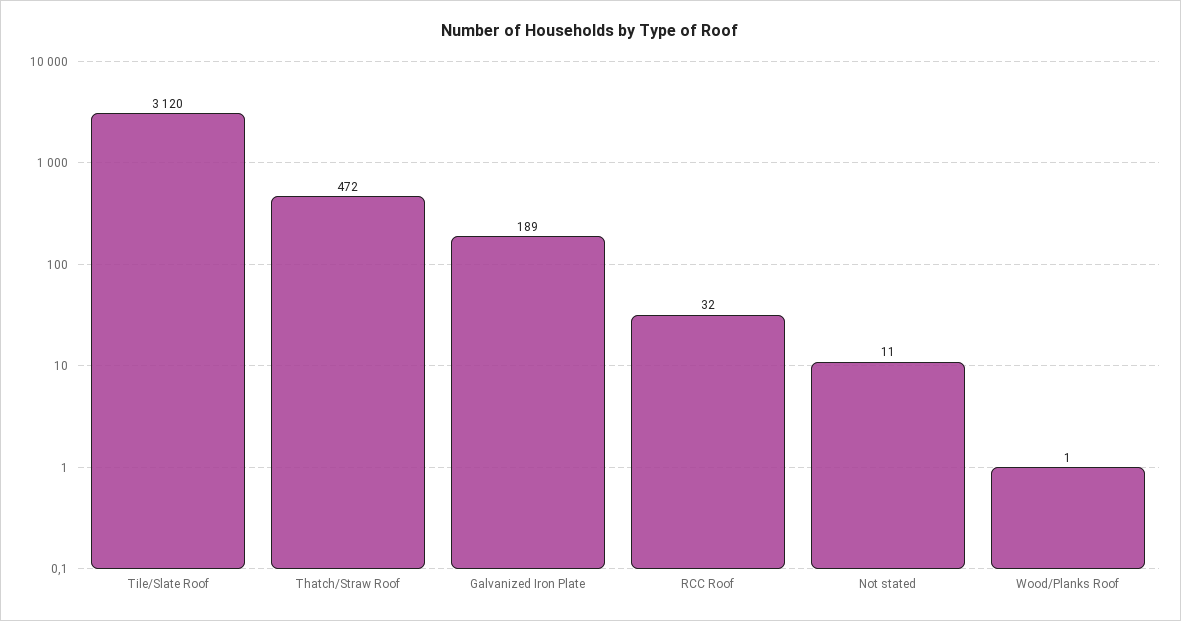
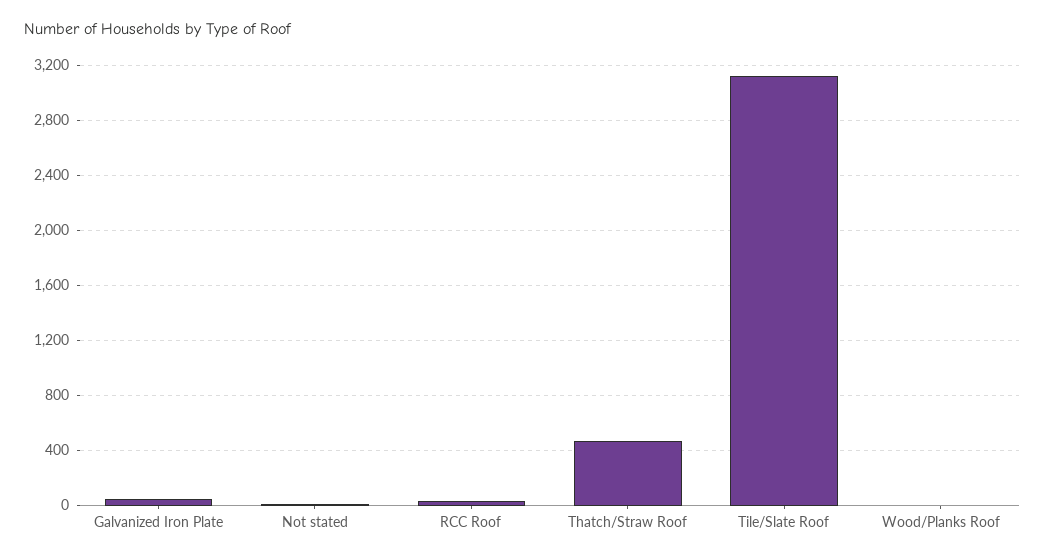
Galvanized Iron Plate: 189 -> 50

